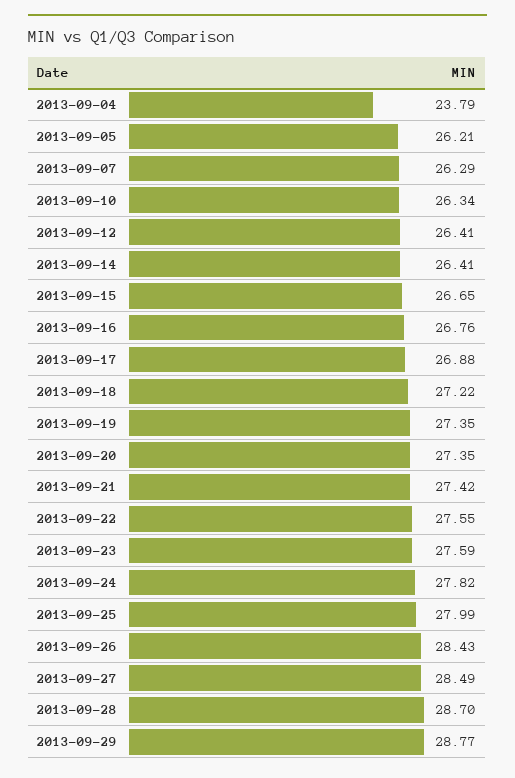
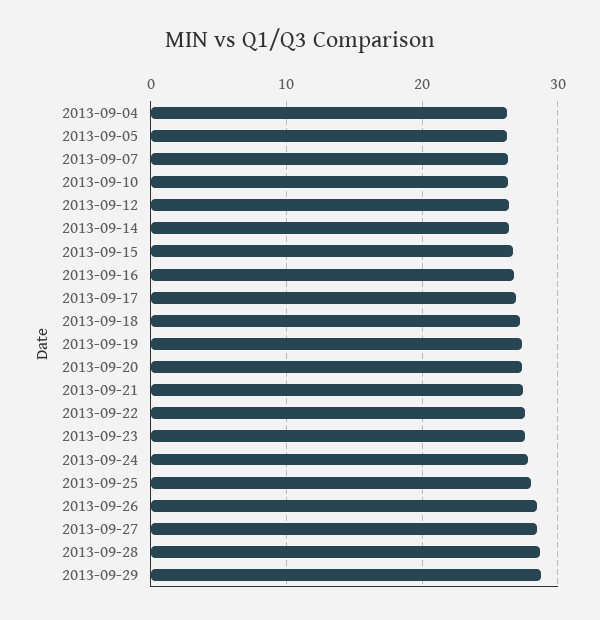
2013-09-04: 23.79 -> 26

